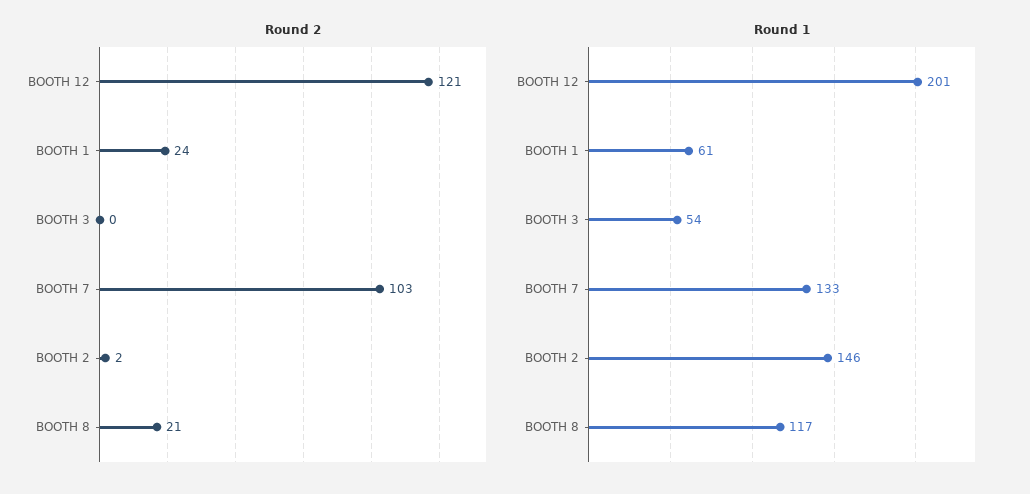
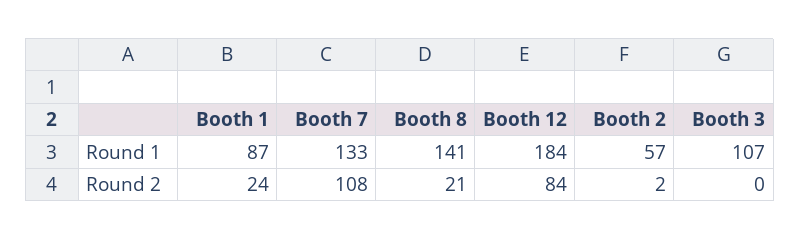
Round 2, BOOTH 12: 121 -> 84
Round 2, BOOTH 7: 103 -> 108
Round 1, BOOTH 12: 201 -> 184
Round 1, BOOTH 1: 61 -> 87
Round 1, BOOTH 3: 54 -> 107
Round 1, BOOTH 2: 146 -> 57
Round 1, BOOTH 8: 117 -> 141

